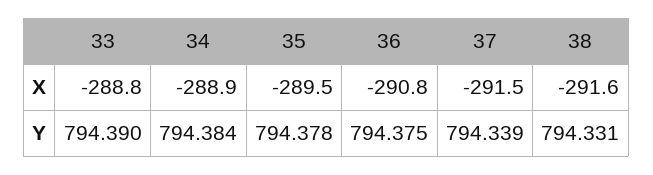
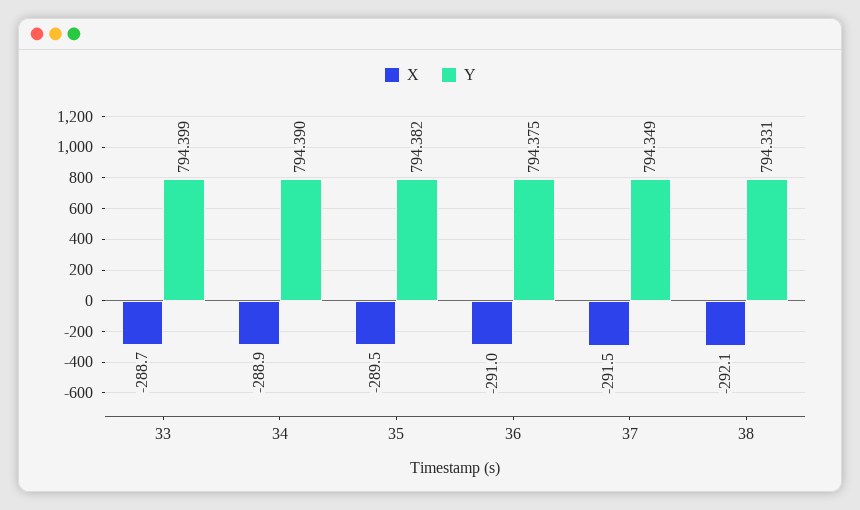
X, 33: -288.8 -> -288.7
X, 36: -290.8 -> -291
X, 38: -291.6 -> -292.1
Y, 33: 794.39 -> 794.399
Y, 34: 794.384 -> 794.39
Y, 35: 794.378 -> 794.382
Y, 37: 794.339 -> 794.349

